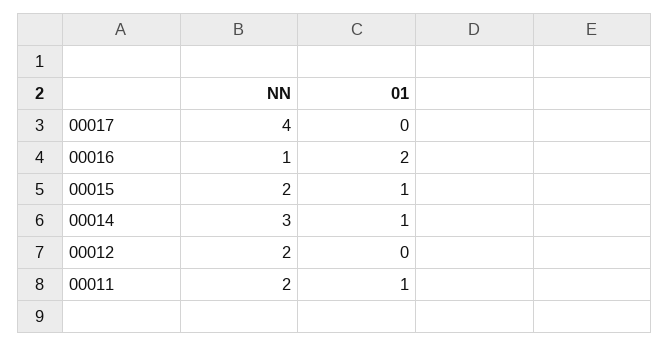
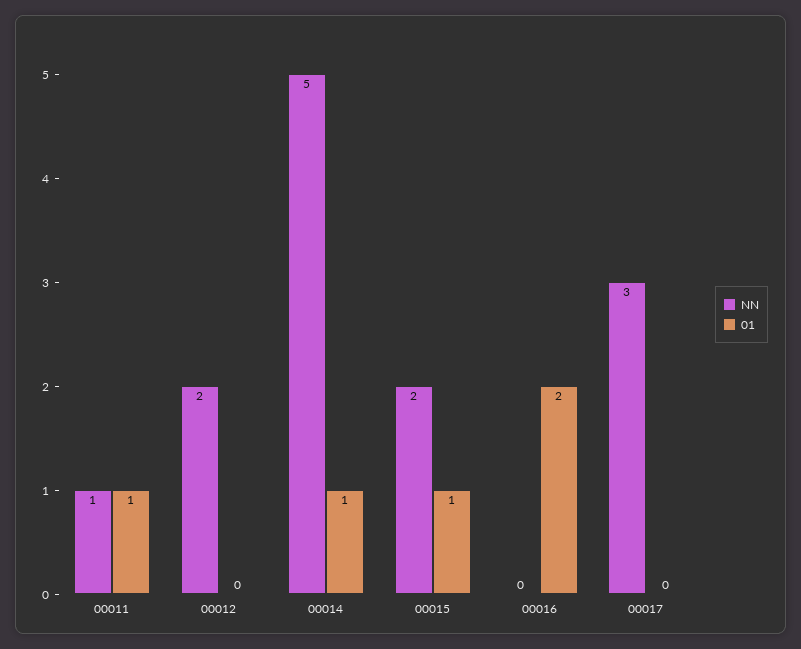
NN, 00017: 4 -> 3
NN, 00016: 1 -> 0
NN, 00014: 3 -> 5
NN, 00011: 2 -> 1

